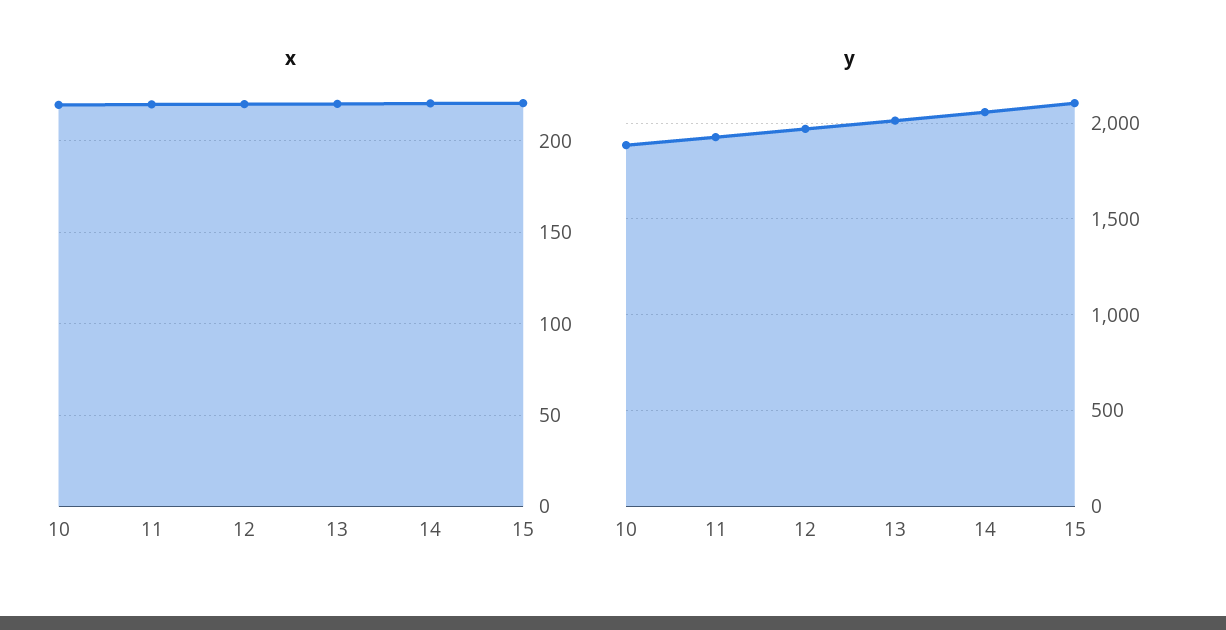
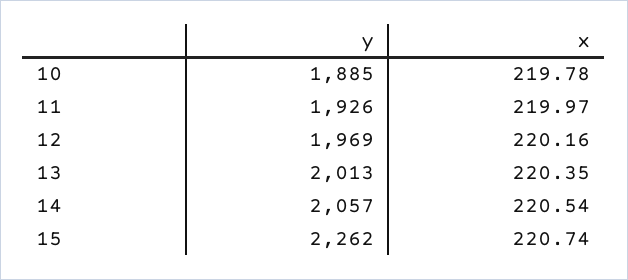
y, 15: 2100 -> 2262

